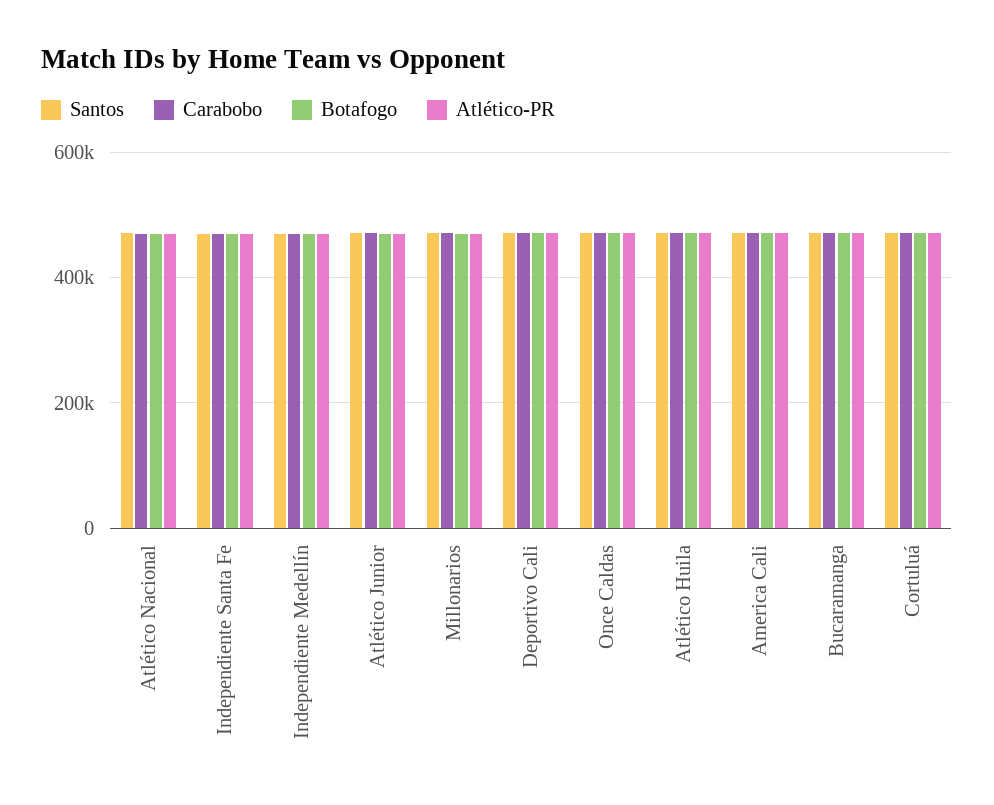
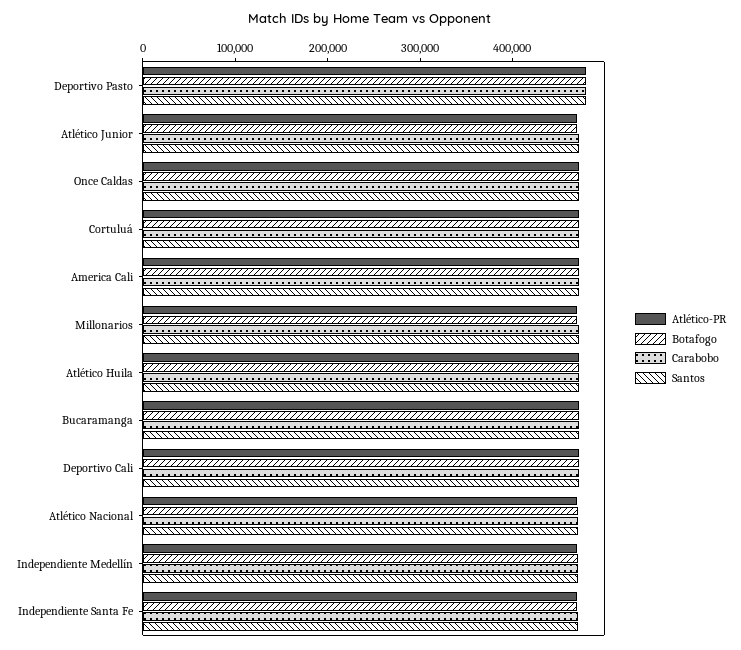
Atlético-PR, Deportivo Pasto: none -> 480000
Botafogo, Deportivo Pasto: none -> 480000
Carabobo, Deportivo Pasto: none -> 480000
Santos, Deportivo Pasto: none -> 480000

